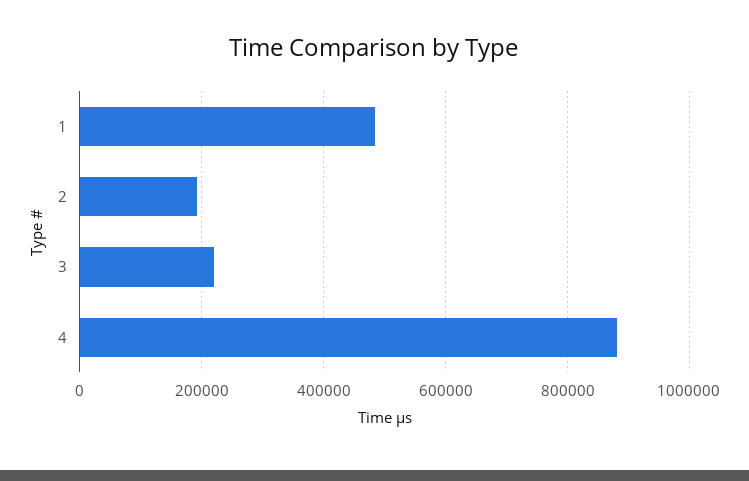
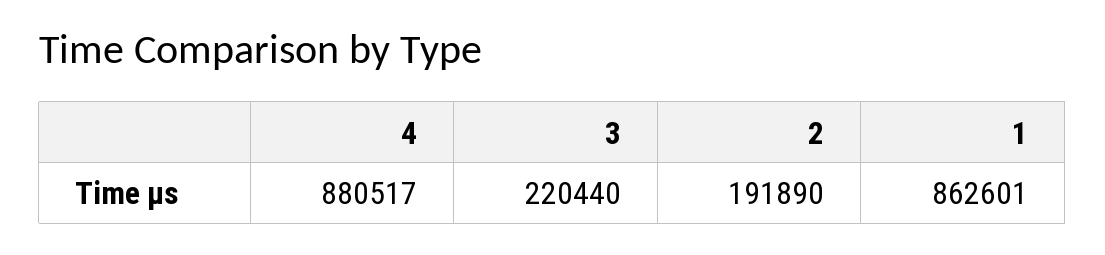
1: 480000 -> 862601

